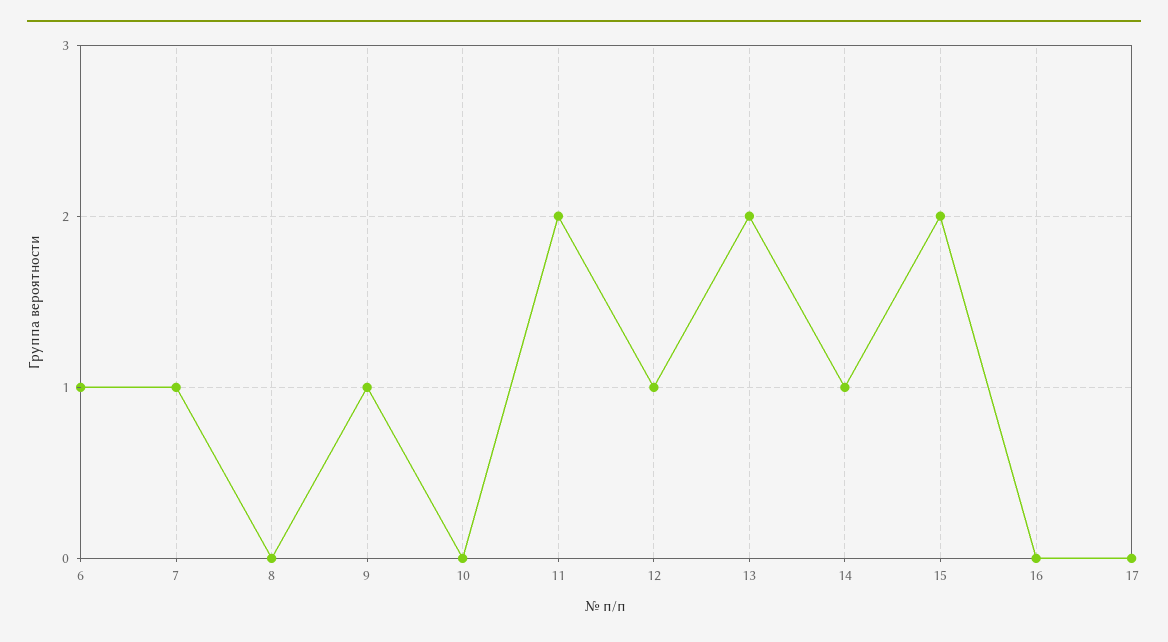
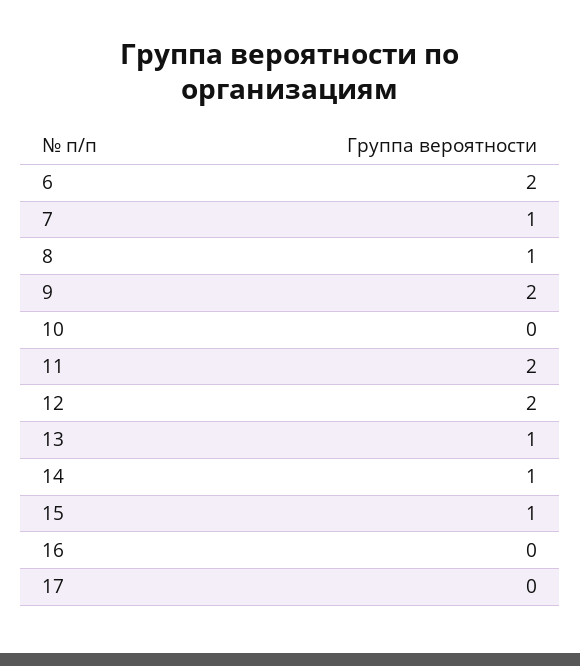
6: 1 -> 2
8: 0 -> 1
9: 1 -> 2
12: 1 -> 2
13: 2 -> 1
15: 2 -> 1

